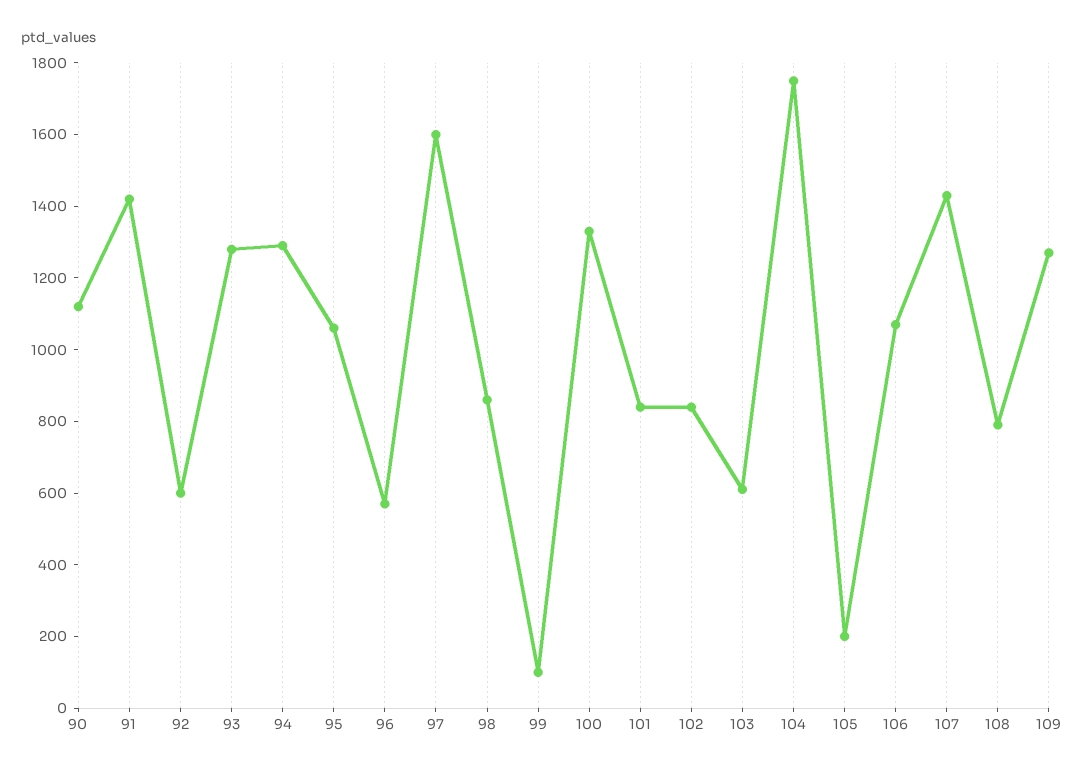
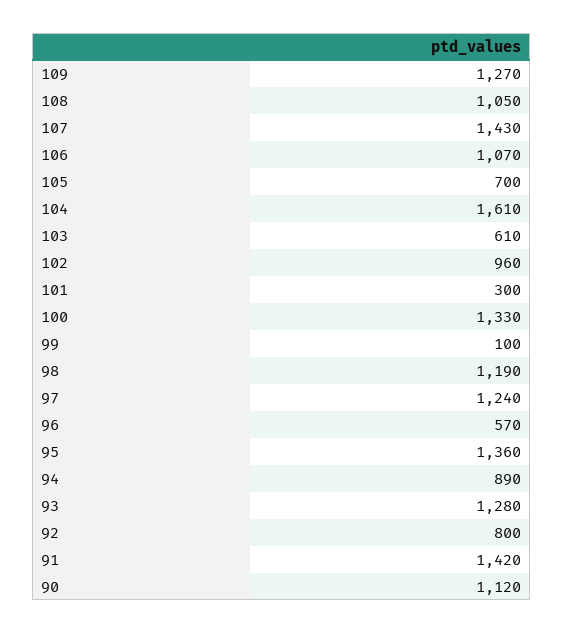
92: 600 -> 800
94: 1300 -> 890
95: 1050 -> 1360
97: 1600 -> 1240
98: 850 -> 1190
101: 850 -> 300
102: 850 -> 960
104: 1750 -> 1610
105: 200 -> 700
108: 800 -> 1050

